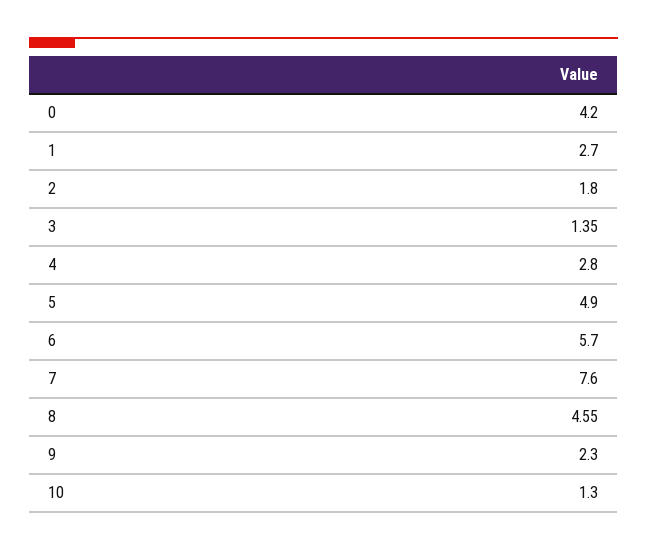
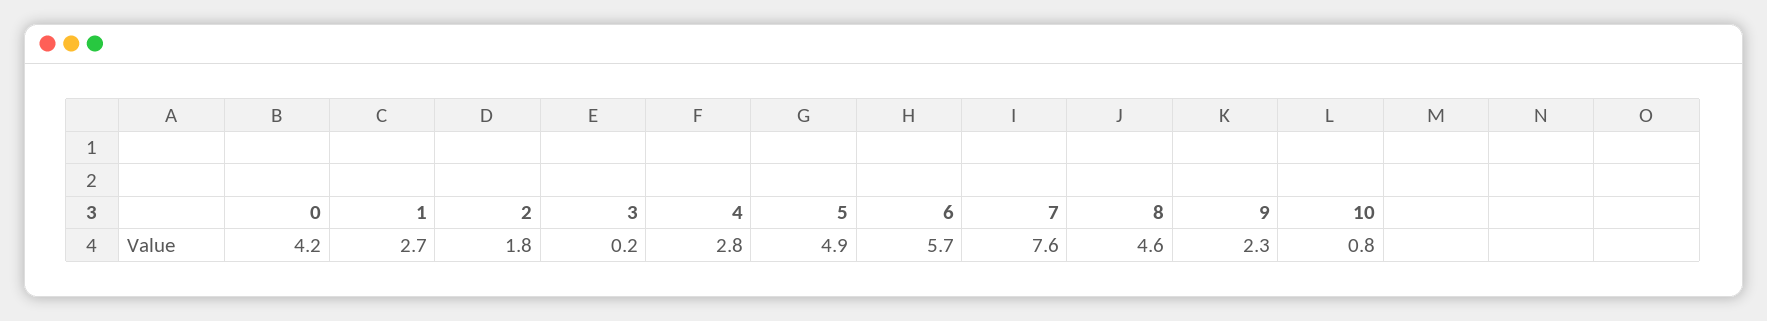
3: 1.35 -> 0.2
10: 1.3 -> 0.8

